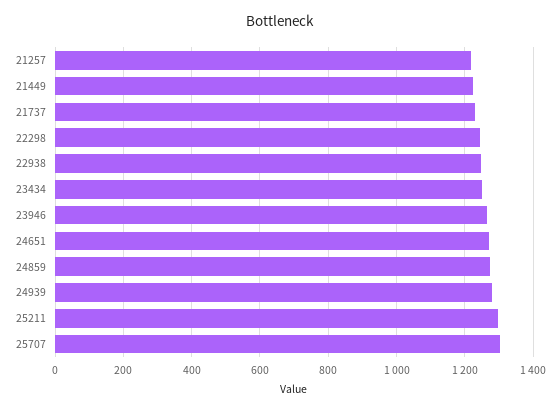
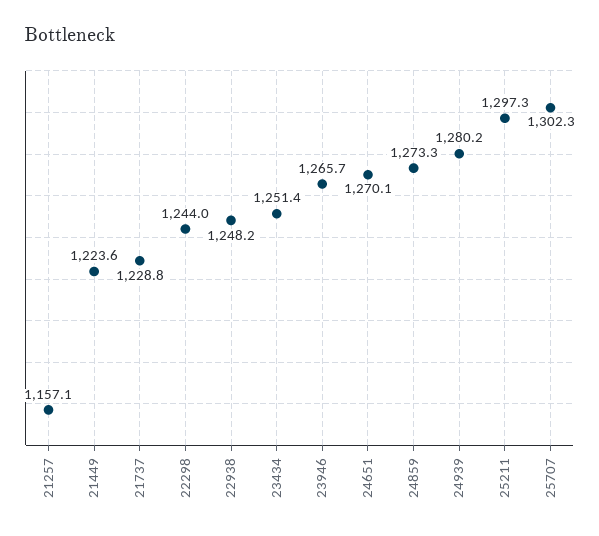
21257: 1220 -> 1157.1

